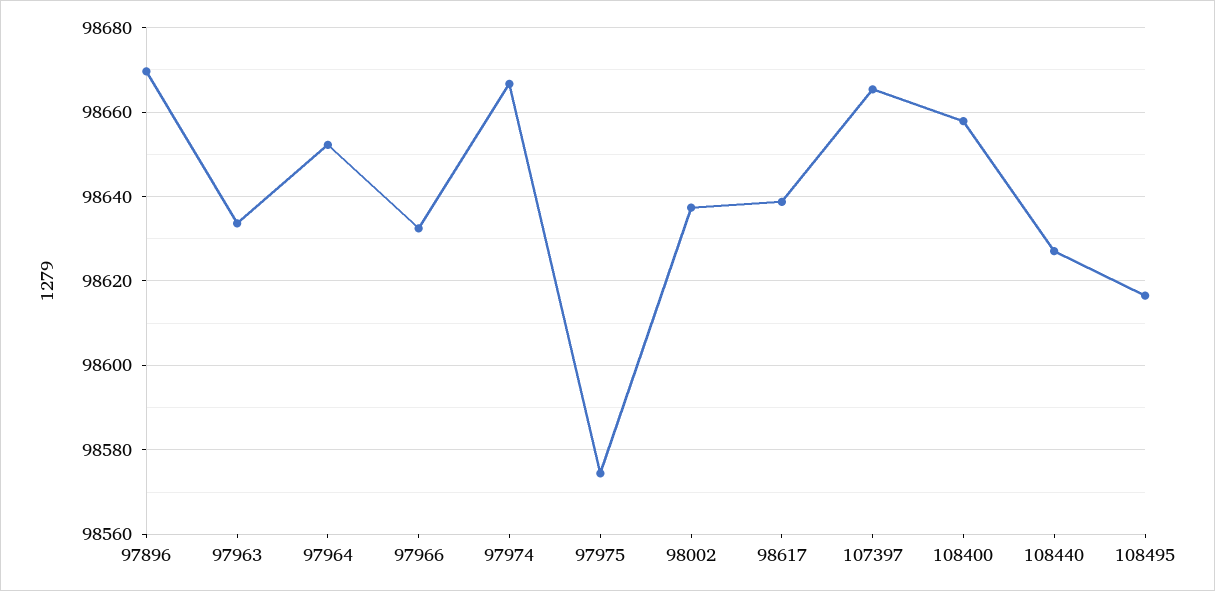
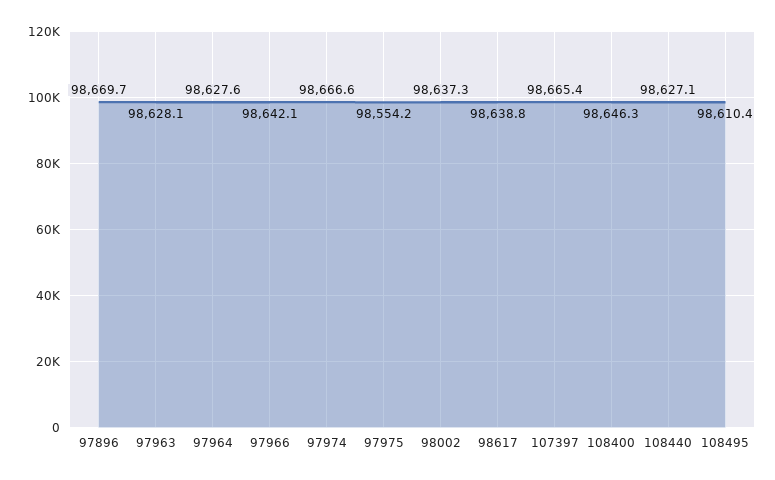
97963: 98634 -> 98628.1
97964: 98652 -> 98627.6
97966: 98632 -> 98642.1
97975: 98574 -> 98554.2
108400: 98658 -> 98646.3
108495: 98616 -> 98610.4

